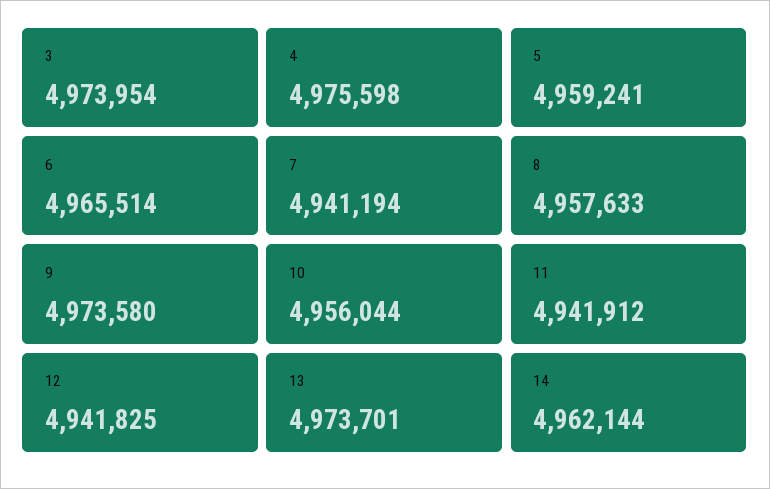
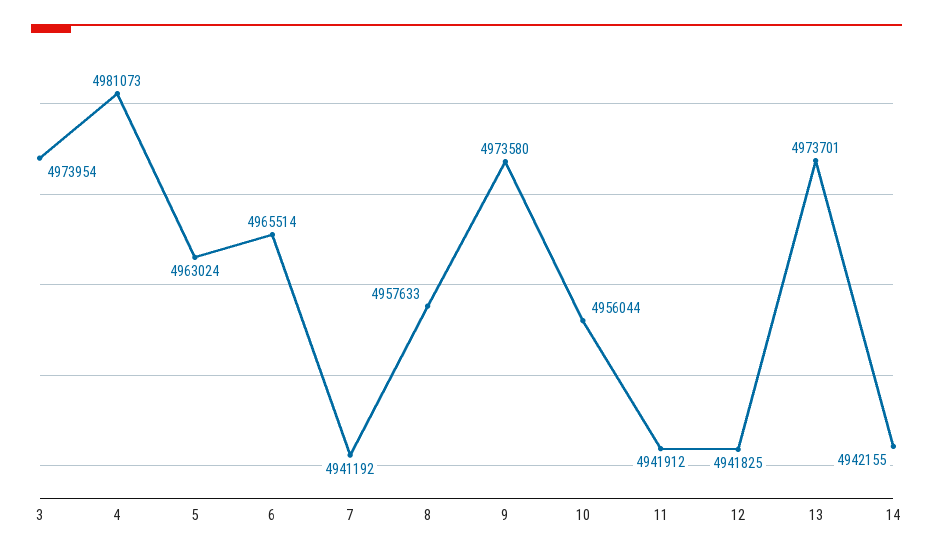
4: 4975598 -> 4981073
5: 4959241 -> 4963024
7: 4941194 -> 4941192
14: 4962144 -> 4942155

